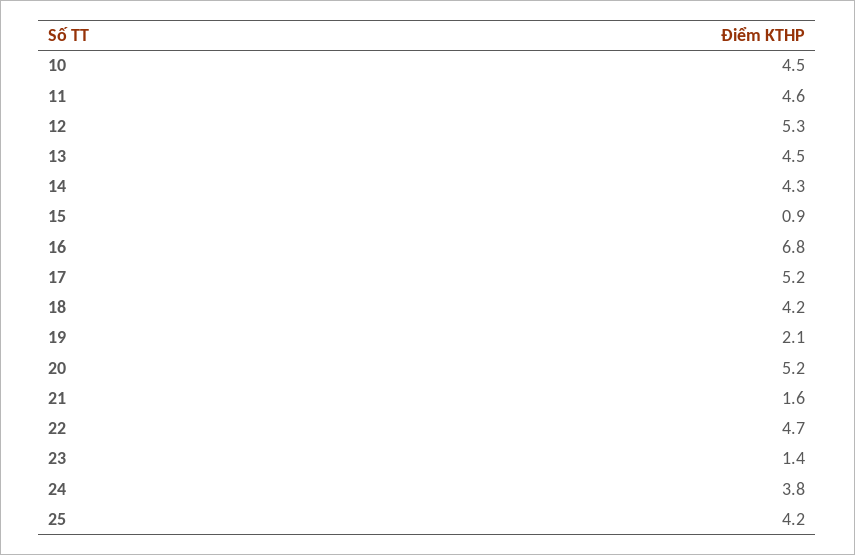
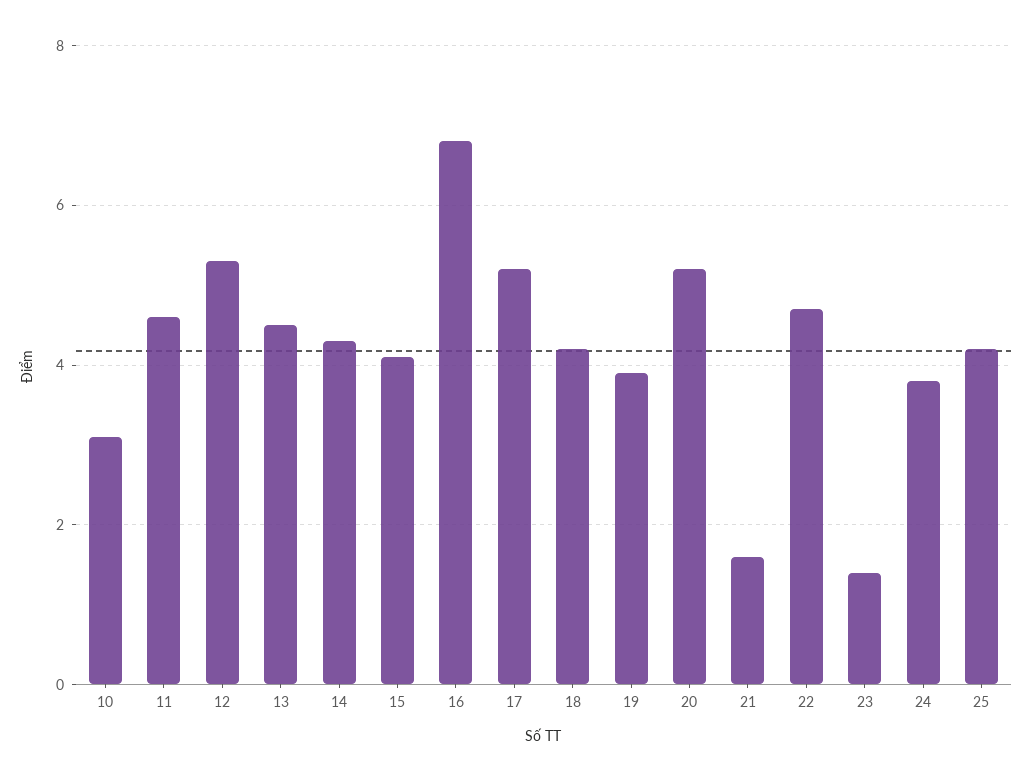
10: 4.5 -> 3
15: 0.9 -> 4
19: 2.1 -> 4

